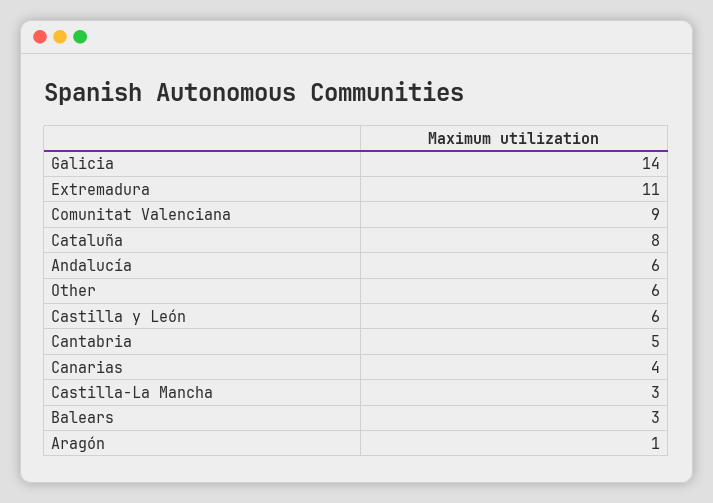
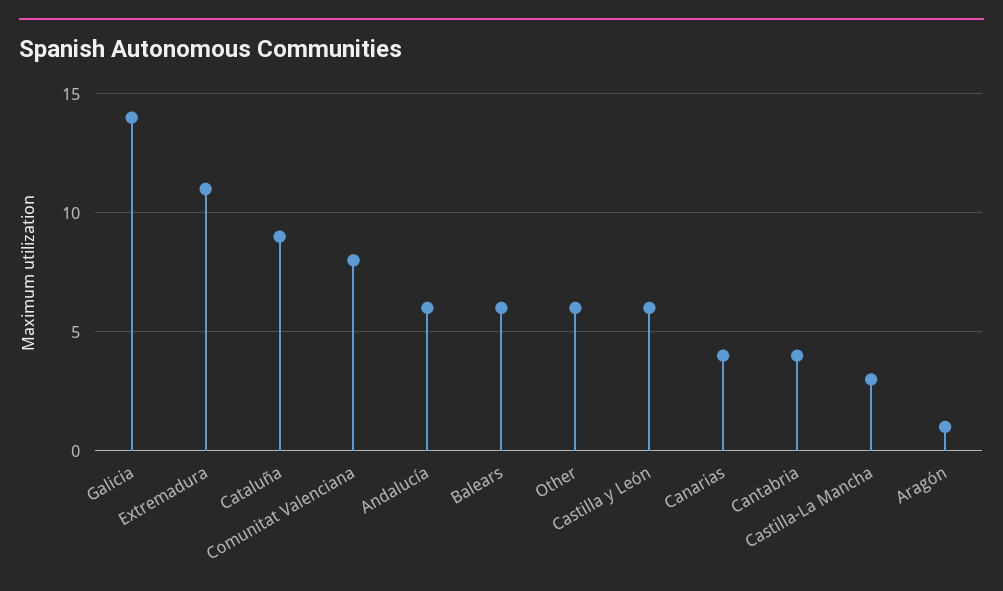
Comunitat Valenciana: 9 -> 8
Cataluña: 8 -> 9
Cantabria: 5 -> 4
Balears: 3 -> 6

